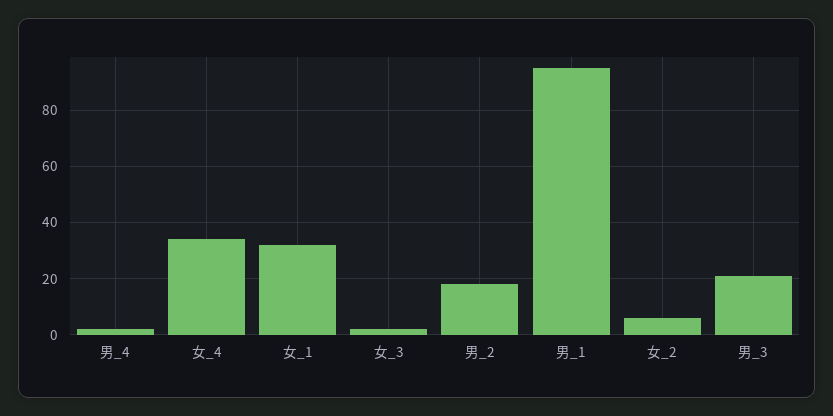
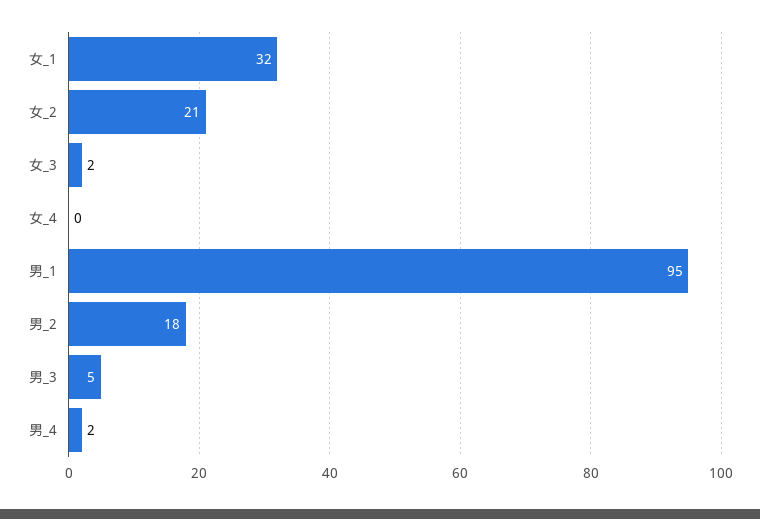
女_4: 35 -> 0
女_2: 5 -> 21
男_3: 20 -> 5

